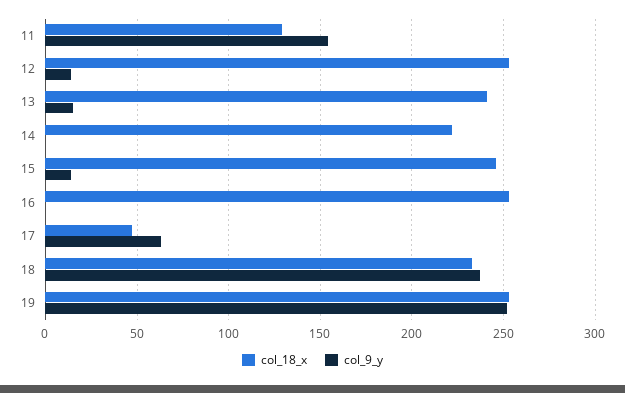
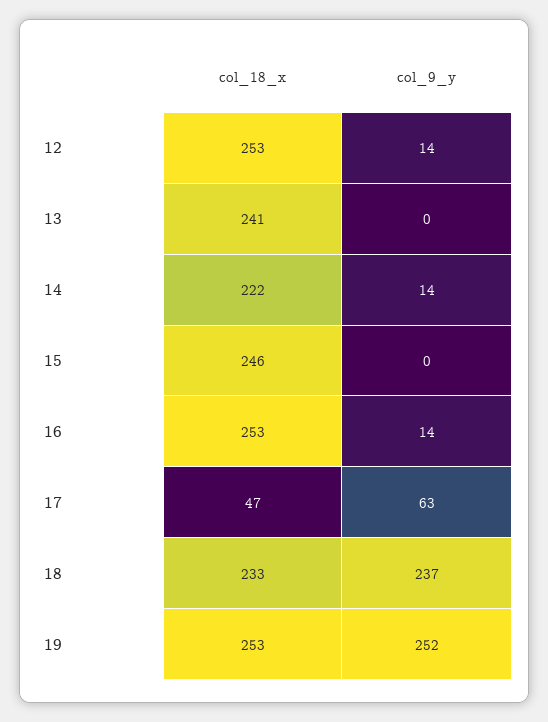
col_18_x, 11: 130 -> none
col_9_y, 11: 155 -> none
col_9_y, 13: 15 -> 0
col_9_y, 14: 0 -> 14
col_9_y, 15: 15 -> 0
col_9_y, 16: 0 -> 14

